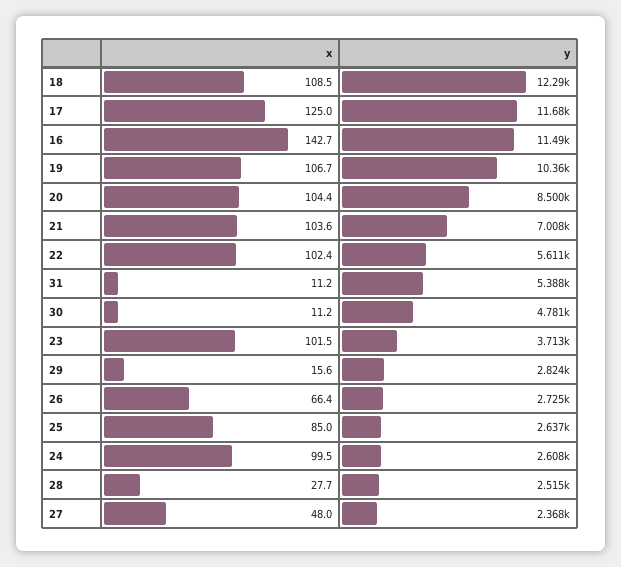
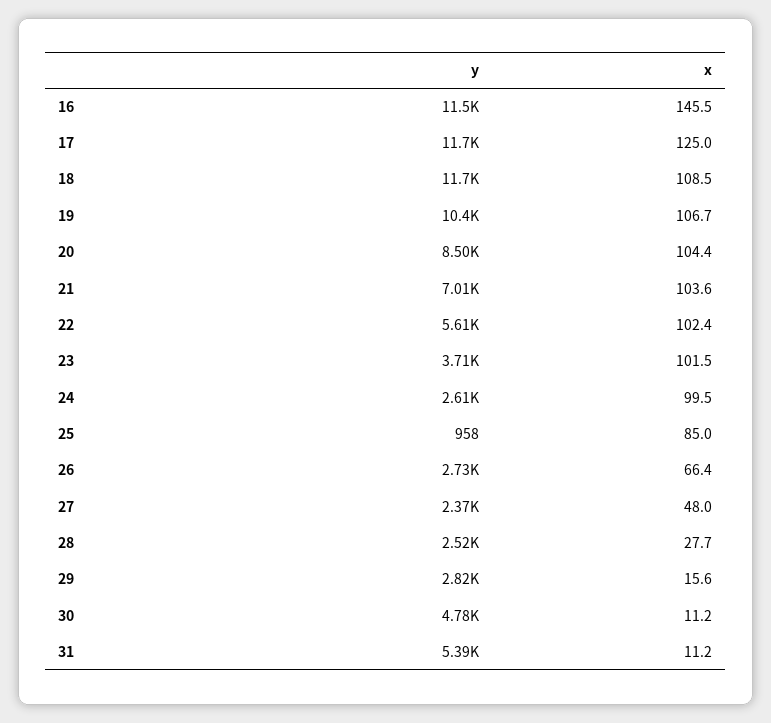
y, 18: 12290 -> 11700
x, 16: 142.7 -> 145.5
y, 25: 2637 -> 958

